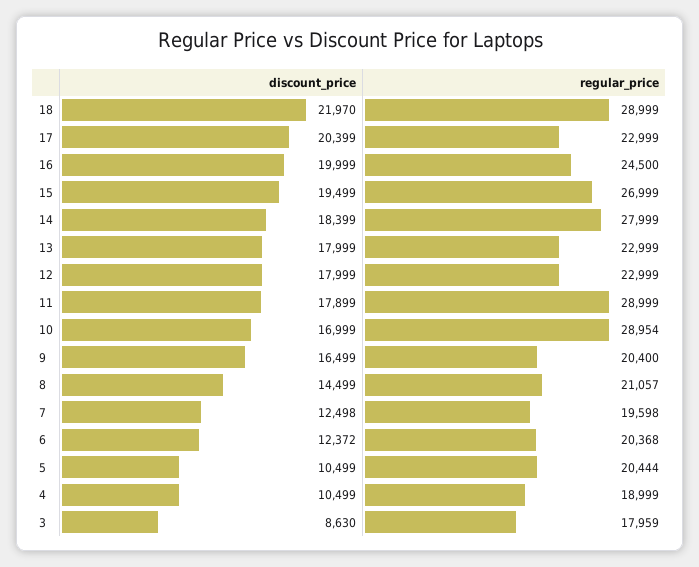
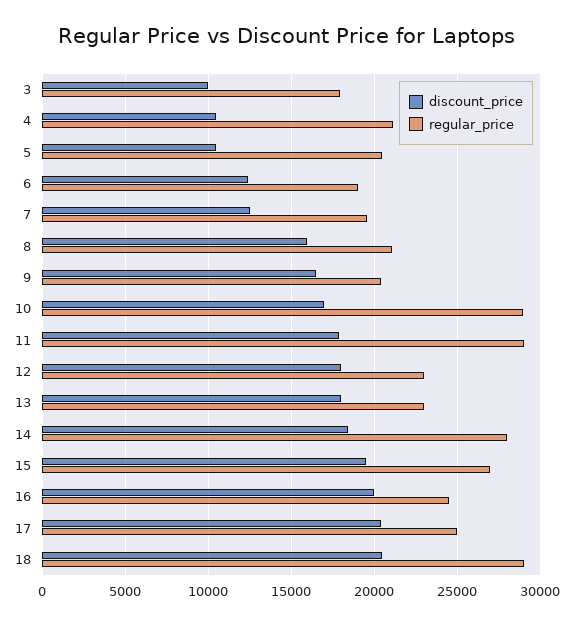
discount_price, 18: 21970 -> 20500
regular_price, 17: 22999 -> 25000
discount_price, 8: 14499 -> 16000
regular_price, 6: 20368 -> 19000
regular_price, 4: 18999 -> 21000
discount_price, 3: 8630 -> 10000

